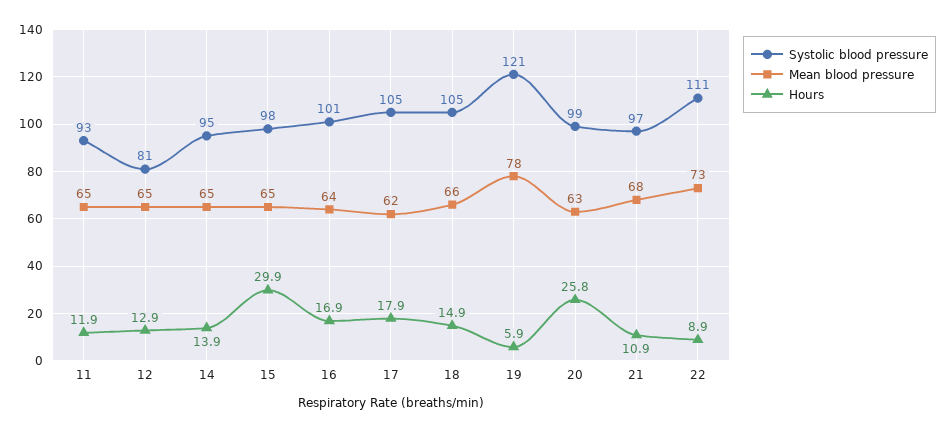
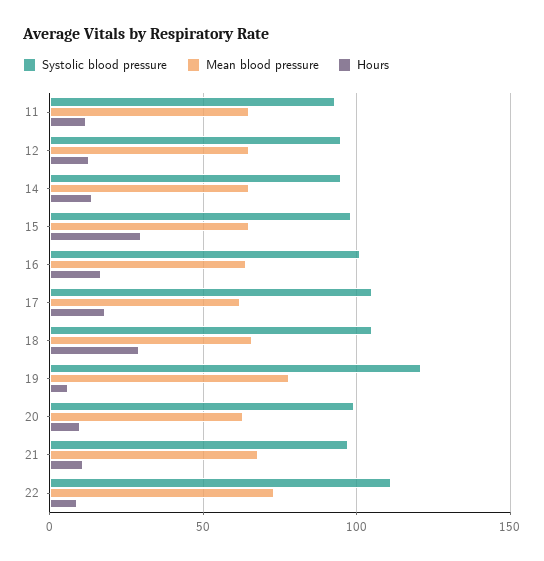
Systolic blood pressure, 12: 81 -> 95
Hours, 18: 14.9 -> 30
Hours, 20: 25.8 -> 10

